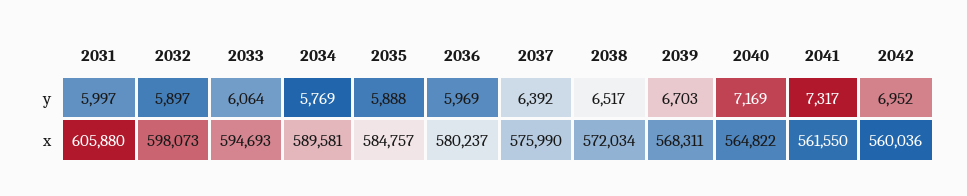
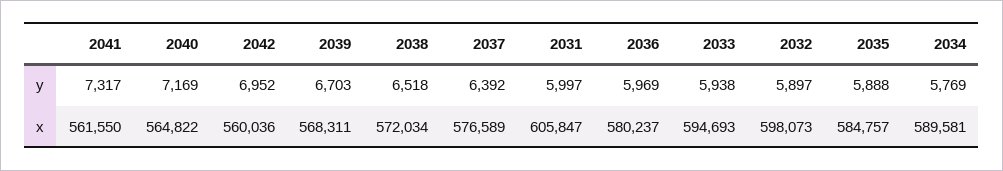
2033, y: 6064 -> 5938
2038, y: 6517 -> 6518
2031, x: 605880 -> 605847
2037, x: 575990 -> 576589

